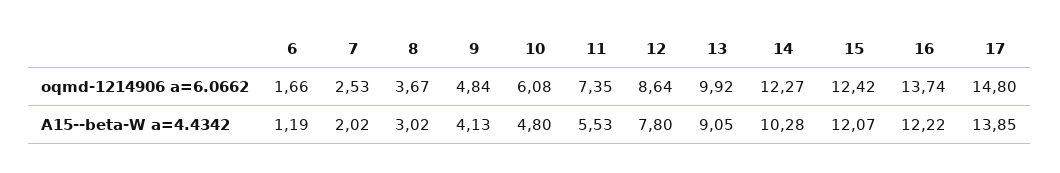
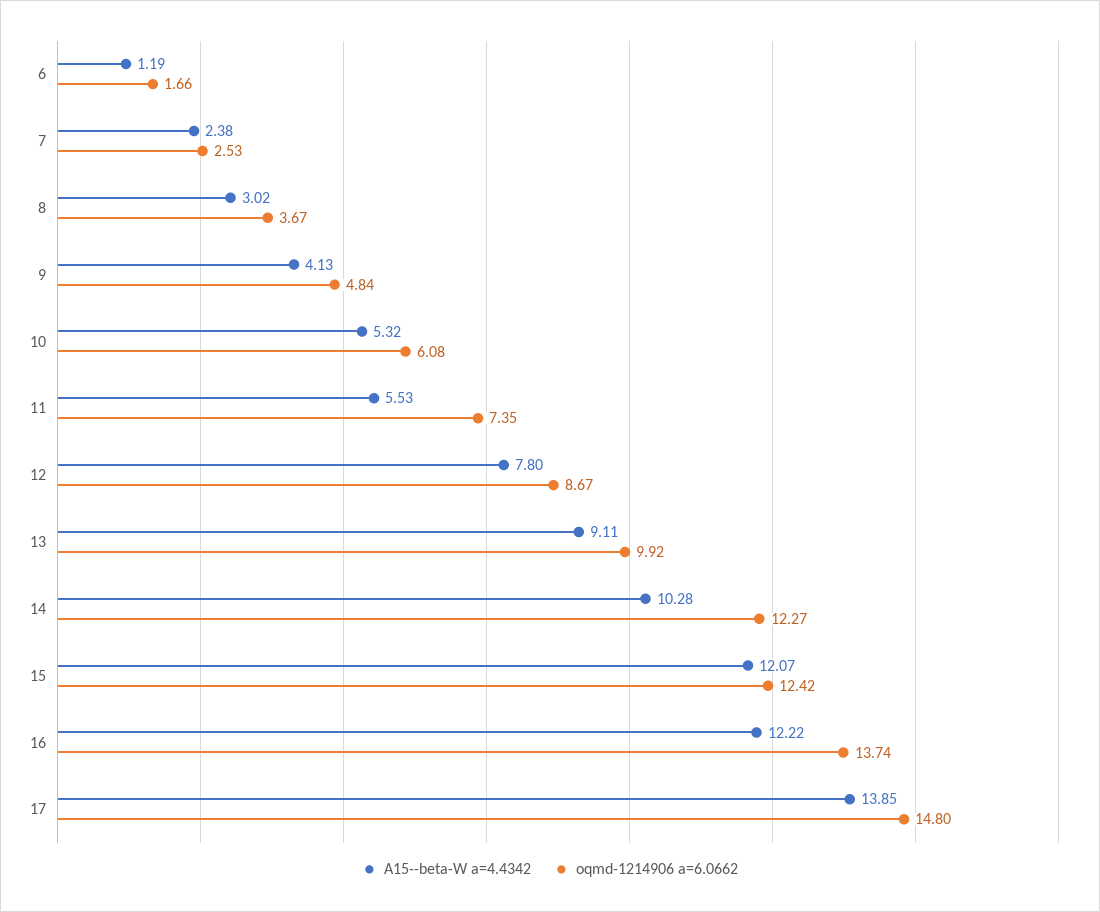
oqmd-1214906 a=6.0662, 12: 8.64 -> 8.67
A15--beta-W a=4.4342, 7: 2.02 -> 2.38
A15--beta-W a=4.4342, 10: 4.8 -> 5.32
A15--beta-W a=4.4342, 13: 9.05 -> 9.11

